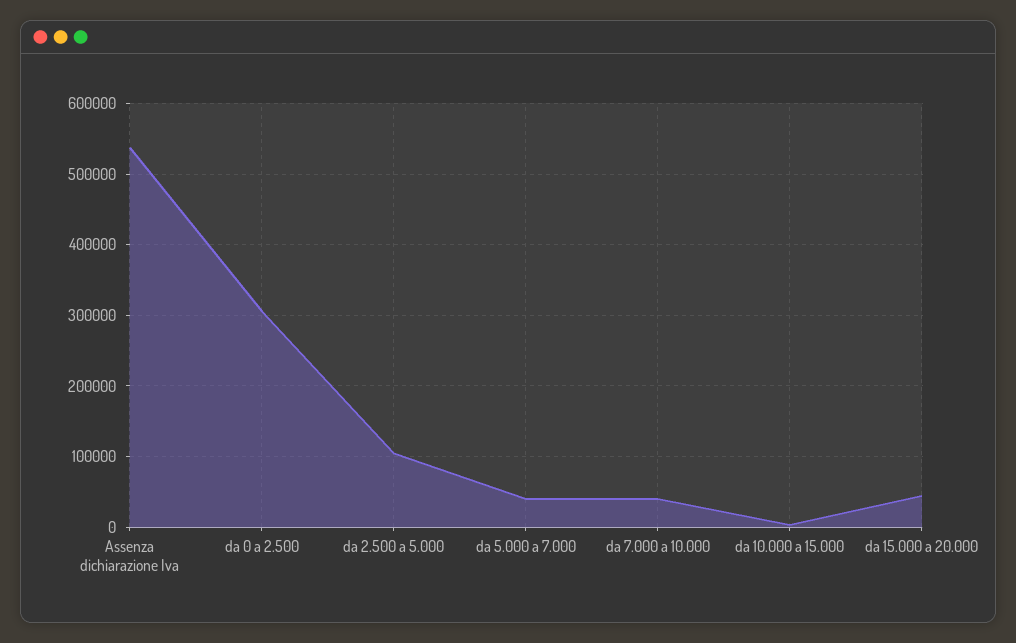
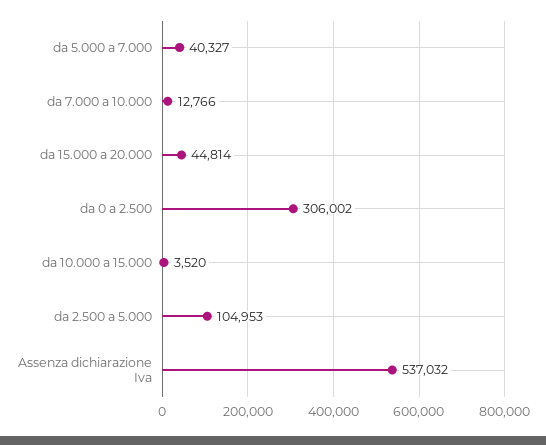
da 7.000 a 10.000: 40000 -> 12766

